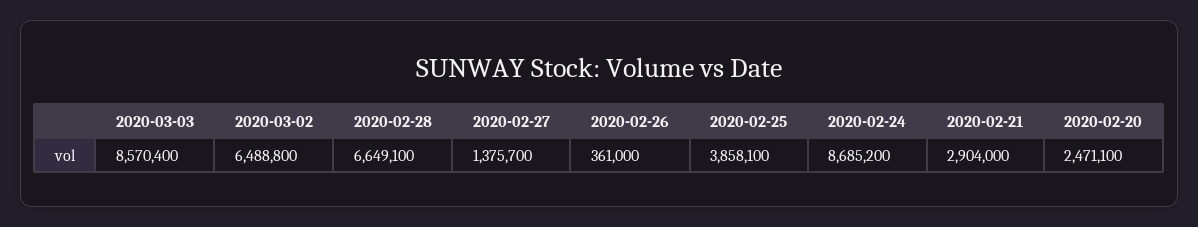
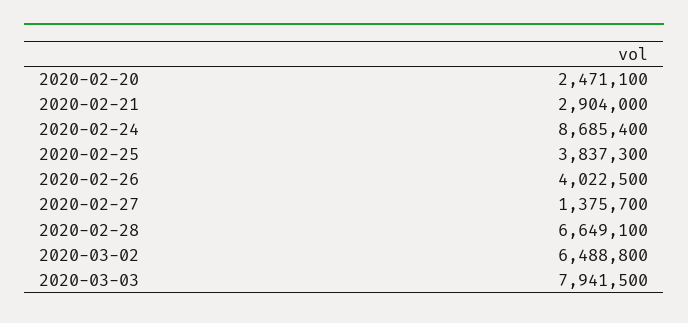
2020-03-03: 8570400 -> 7941500
2020-02-26: 361000 -> 4022500
2020-02-25: 3858100 -> 3837300
2020-02-24: 8685200 -> 8685400

